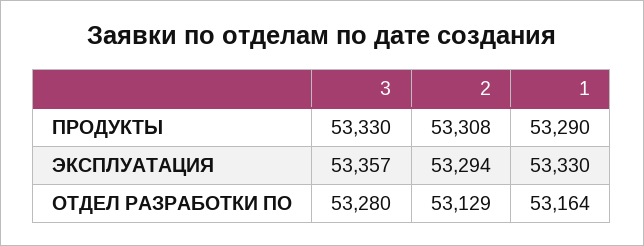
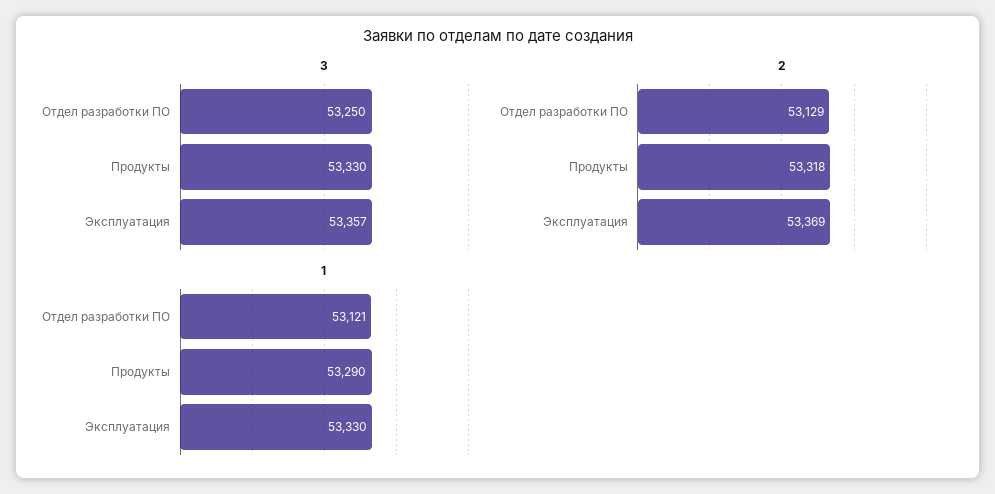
2, ПРОДУКТЫ: 53308 -> 53318
2, ЭКСПЛУАТАЦИЯ: 53294 -> 53369
3, ОТДЕЛ РАЗРАБОТКИ ПО: 53280 -> 53250
1, ОТДЕЛ РАЗРАБОТКИ ПО: 53164 -> 53121

